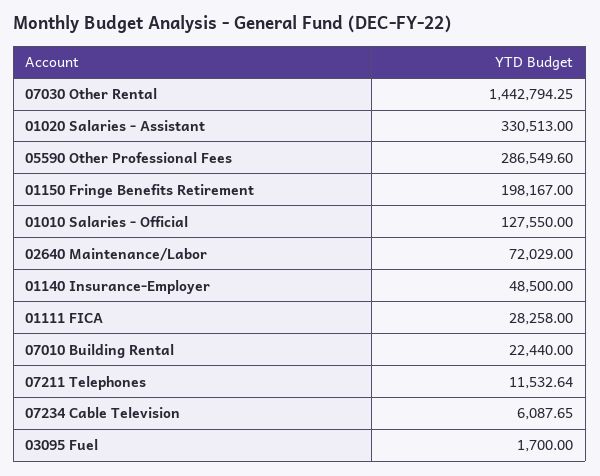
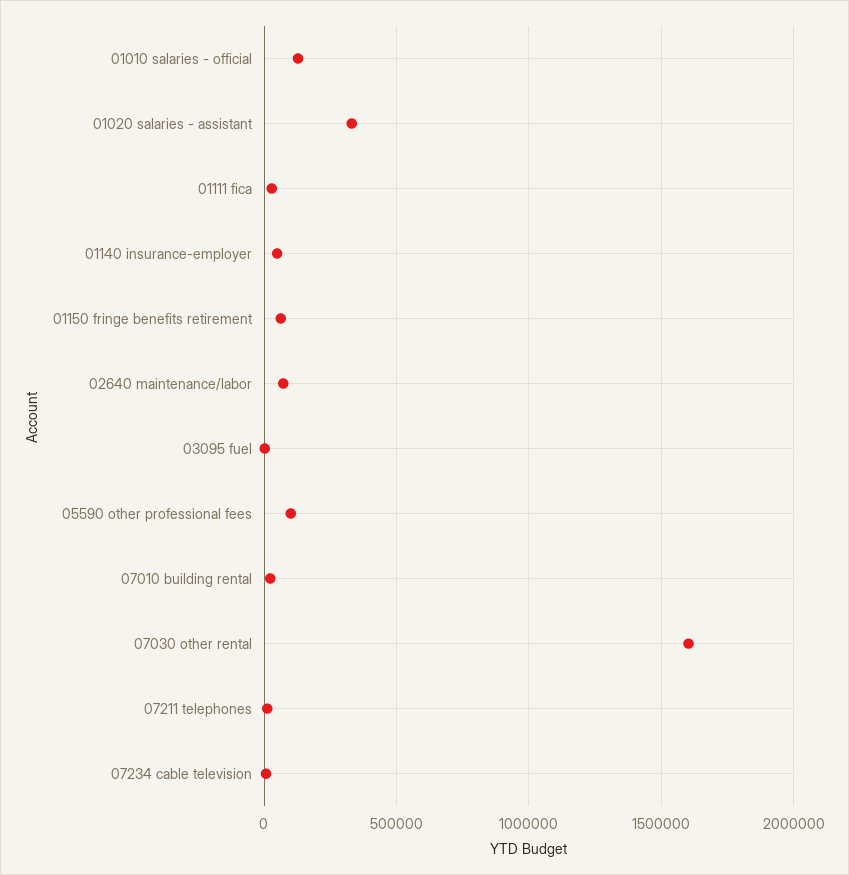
07030 Other Rental: 1442794.25 -> 1600000
05590 Other Professional Fees: 286549.6 -> 100000
01150 Fringe Benefits Retirement: 198167 -> 50000

